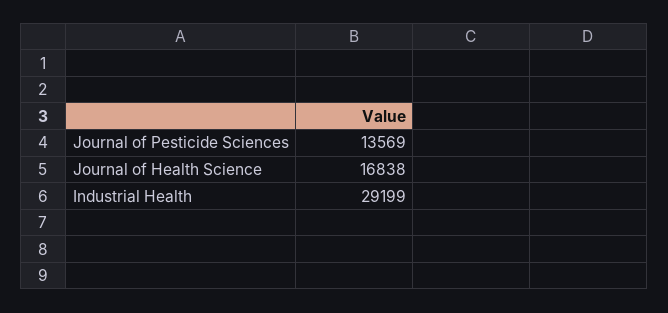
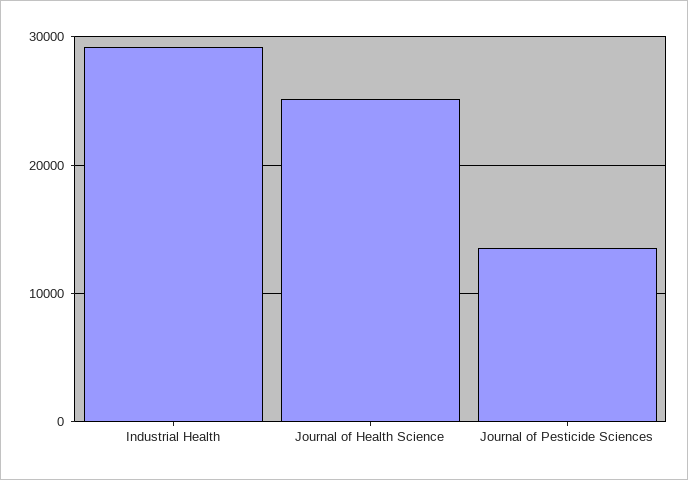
Journal of Health Science: 16838 -> 25000

